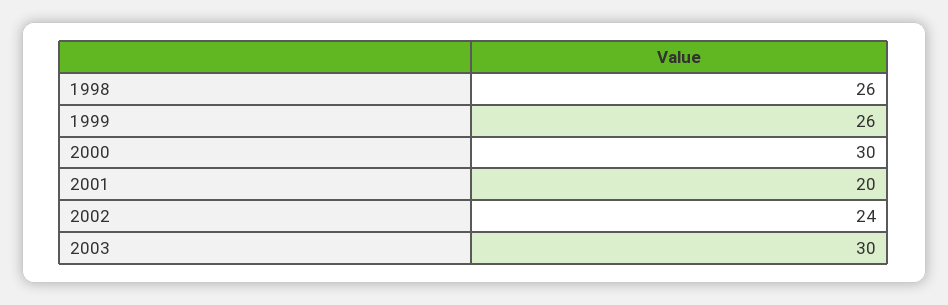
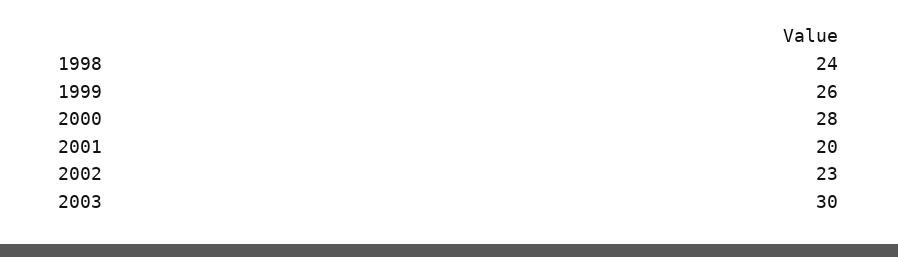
1998: 26 -> 24
2000: 30 -> 28
2002: 24 -> 23

